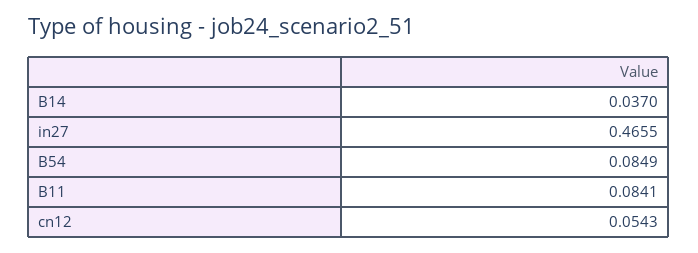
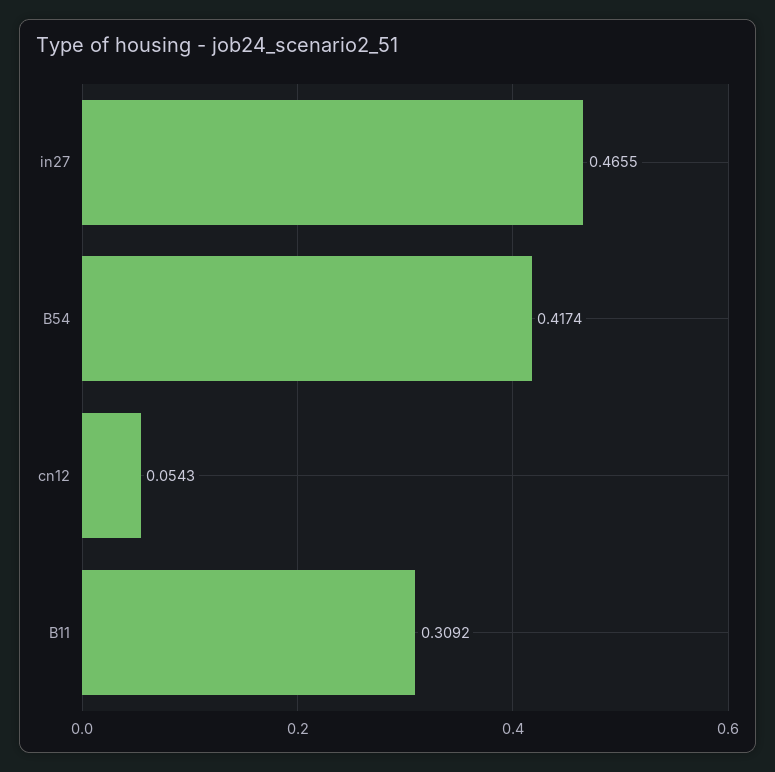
B14: 0.037 -> none
B54: 0.0849 -> 0.4174
B11: 0.0841 -> 0.3092

